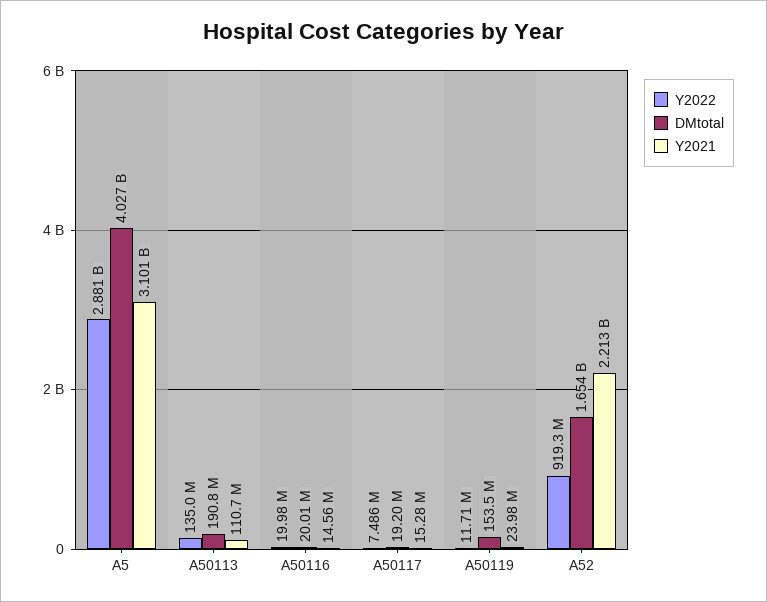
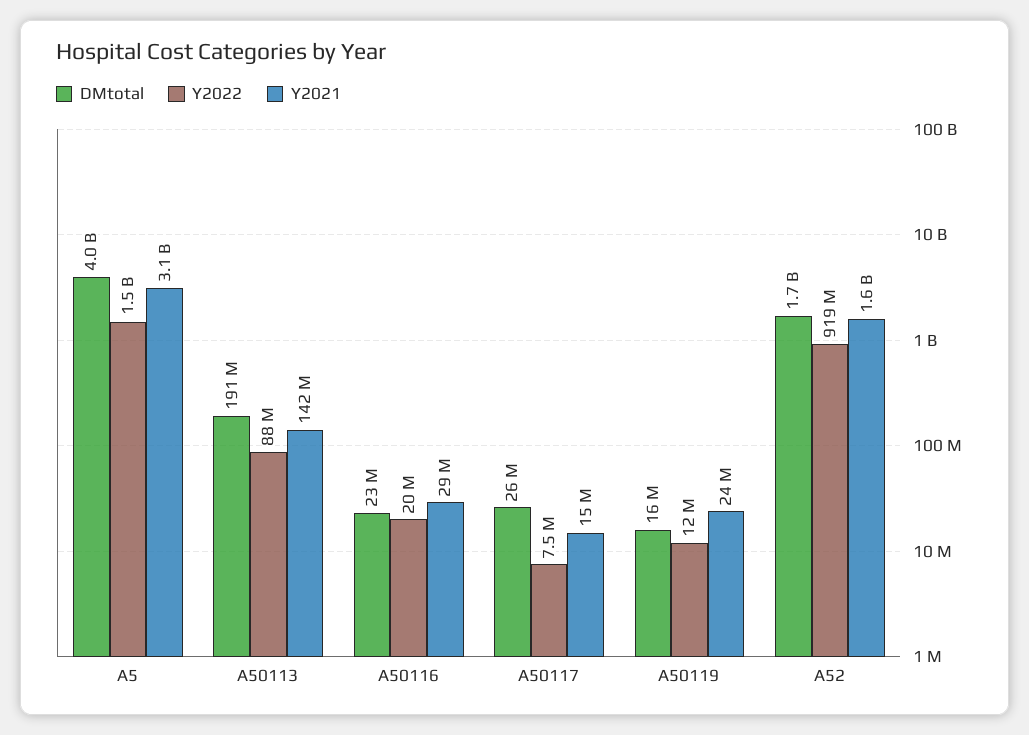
Y2022, A5: 2881000000 -> 1500000000
Y2022, A50113: 135000000 -> 88000000
Y2021, A50113: 110700000 -> 142000000
DMtotal, A50116: 20010000 -> 23000000
Y2021, A50116: 14560000 -> 29000000
DMtotal, A50117: 19200000 -> 26000000
DMtotal, A50119: 153500000 -> 16000000
Y2021, A52: 2213000000 -> 1600000000

